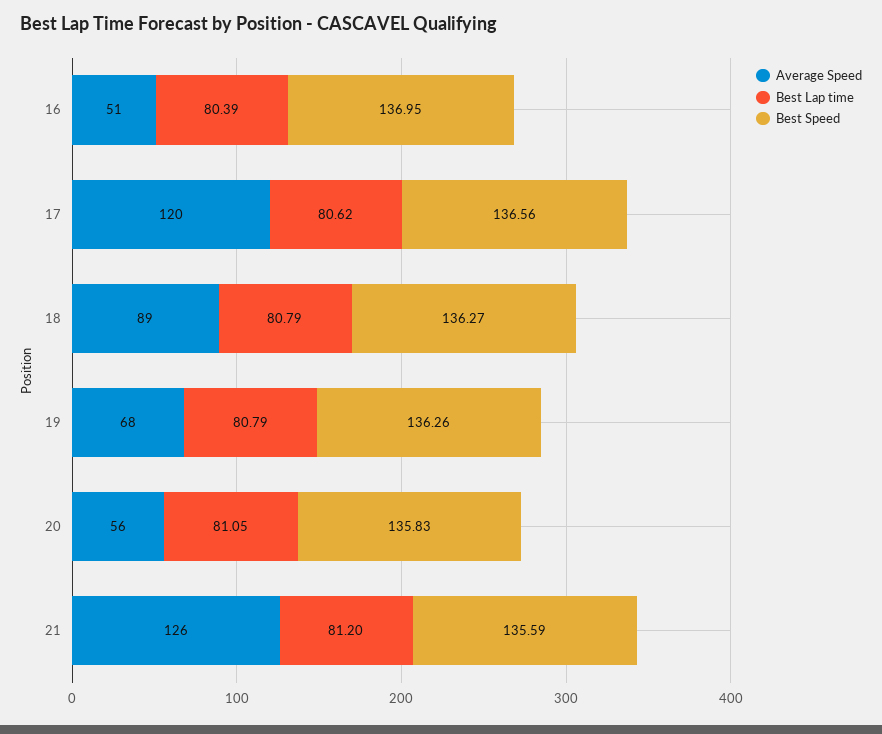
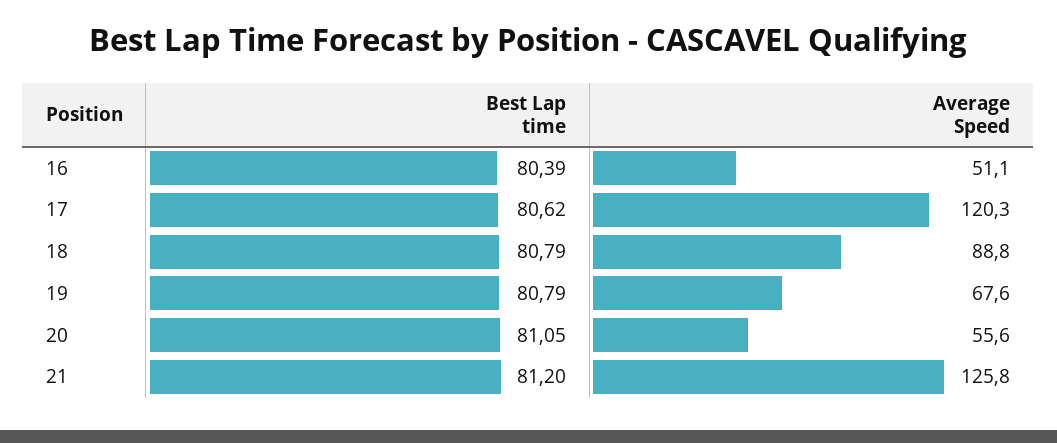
Best Speed, 16: 136.95 -> none
Best Speed, 17: 136.56 -> none
Best Speed, 18: 136.27 -> none
Best Speed, 19: 136.26 -> none
Best Speed, 20: 135.83 -> none
Best Speed, 21: 135.59 -> none

